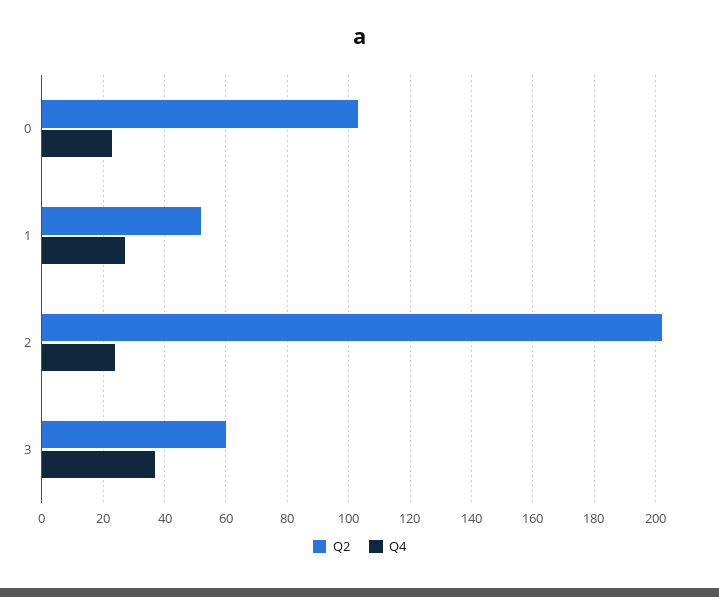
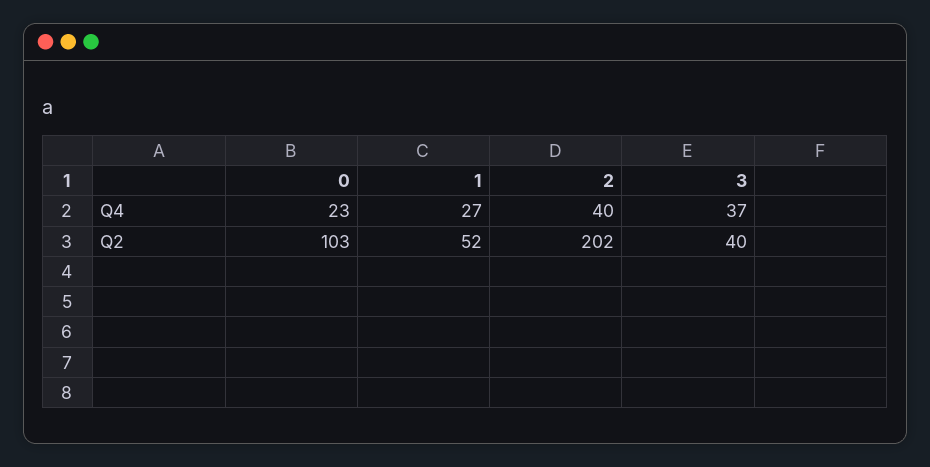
Q4, 2: 25 -> 40
Q2, 3: 60 -> 40

